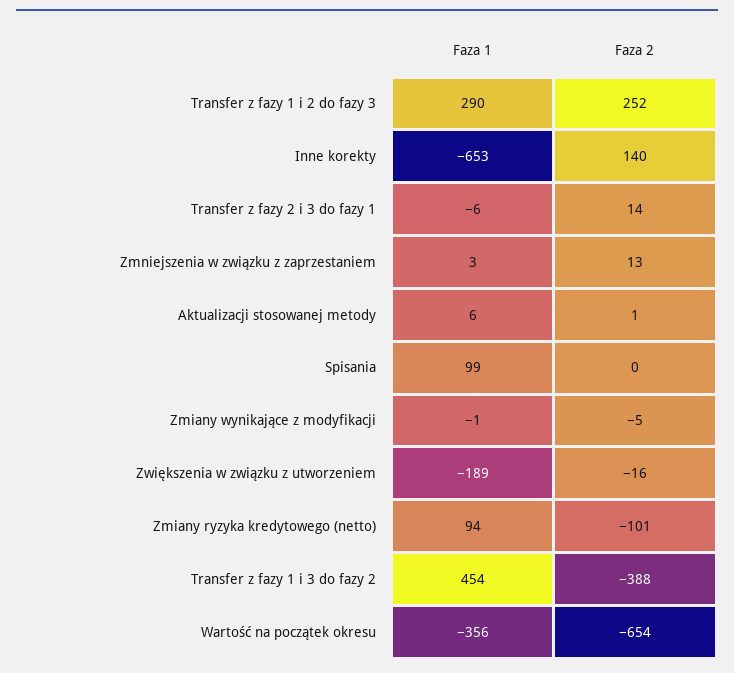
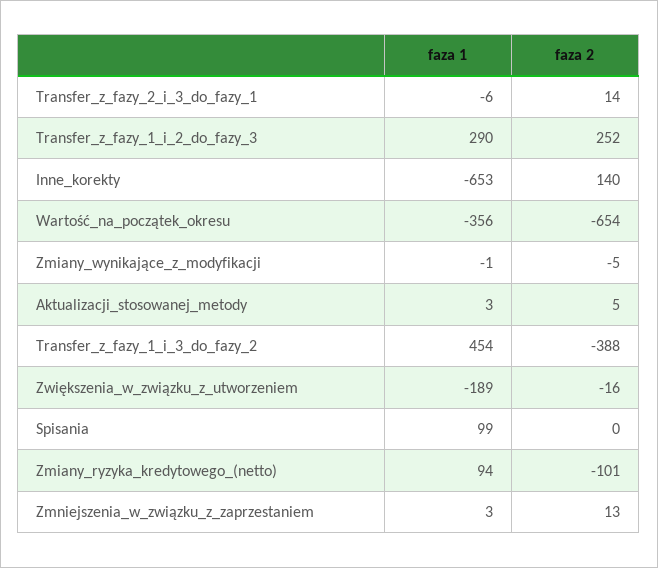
Faza 1, Aktualizacji stosowanej metody: 6 -> 3
Faza 2, Aktualizacji stosowanej metody: 1 -> 5

